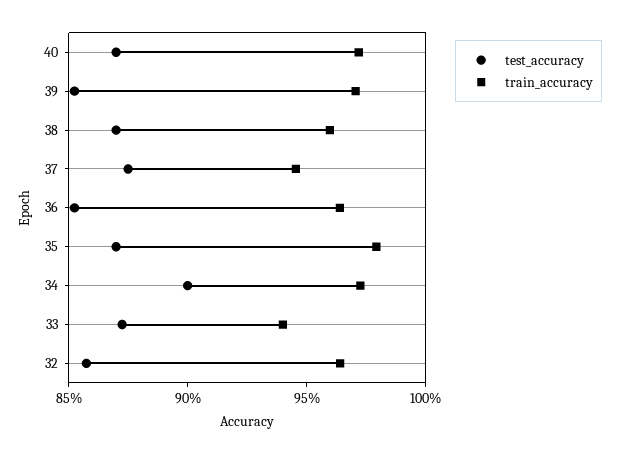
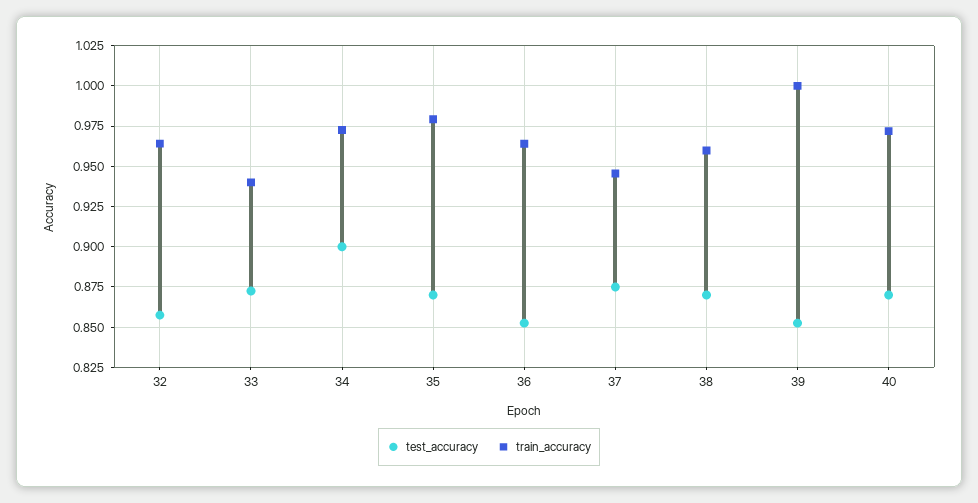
train_accuracy, 39: 0.97 -> 1

